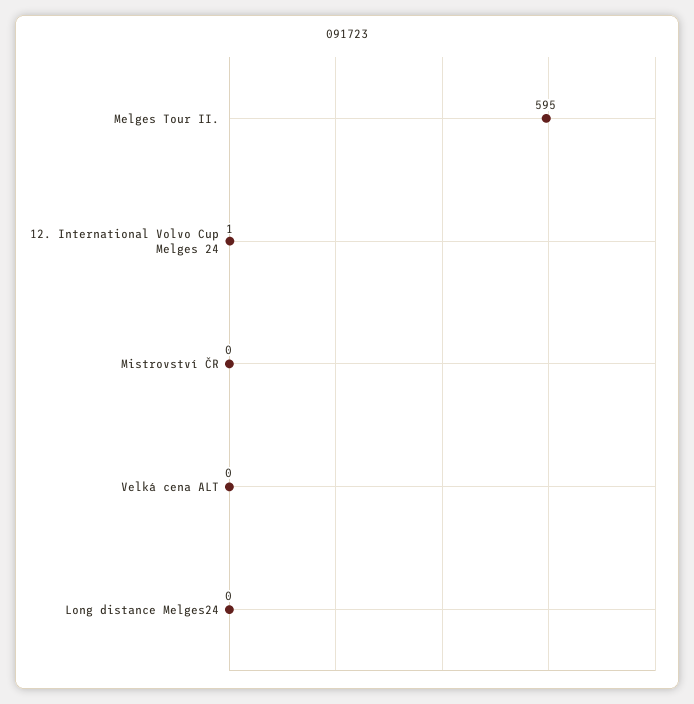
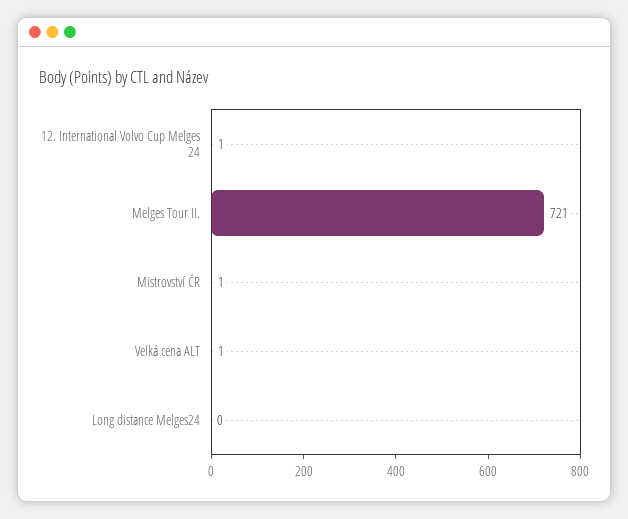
Melges Tour II.: 595 -> 721
Mistrovství ČR: 0 -> 1
Velká cena ALT: 0 -> 1

